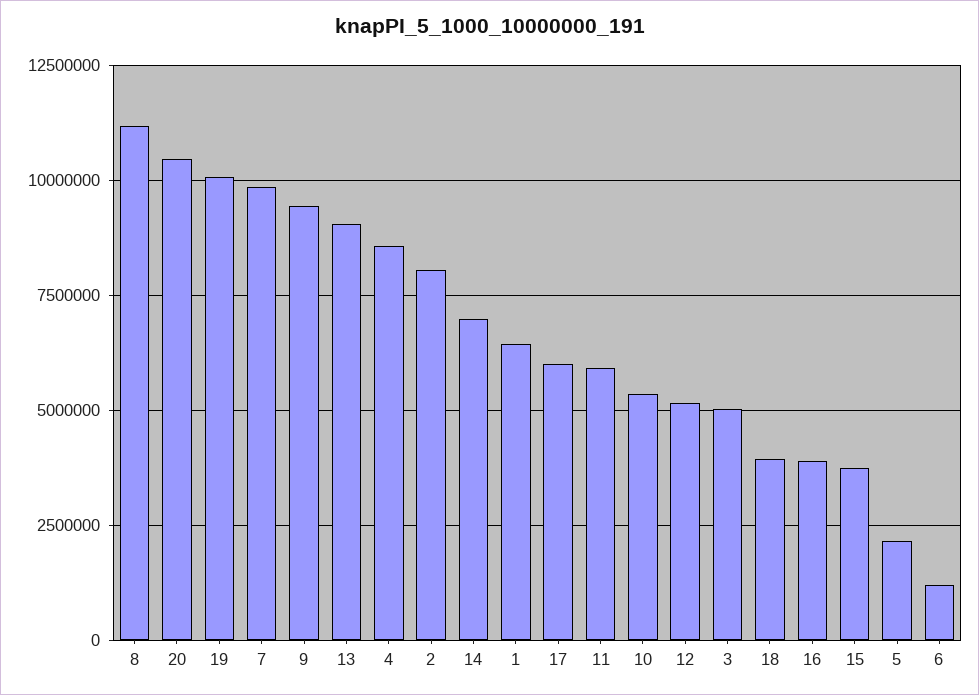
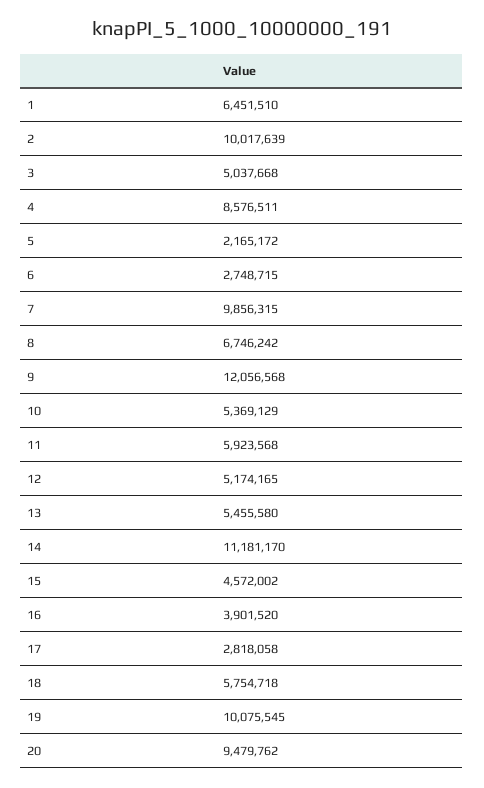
8: 11250000 -> 6746242
20: 10500000 -> 9479762
9: 9500000 -> 12056568
13: 9000000 -> 5455580
2: 8000000 -> 10017639
14: 7000000 -> 11181170
17: 6000000 -> 2818058
18: 4000000 -> 5754718
15: 3750000 -> 4572002
6: 1250000 -> 2748715

